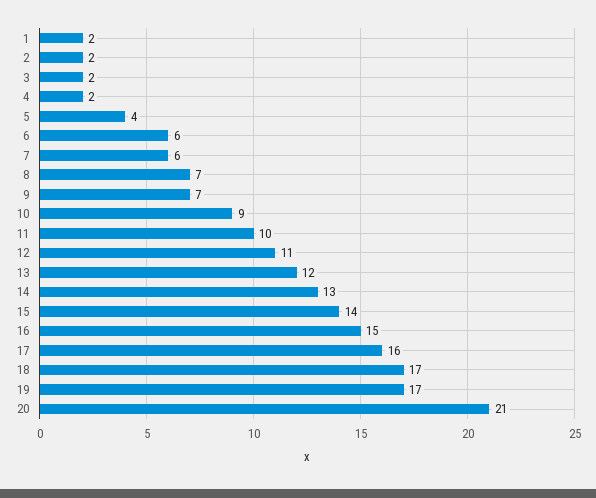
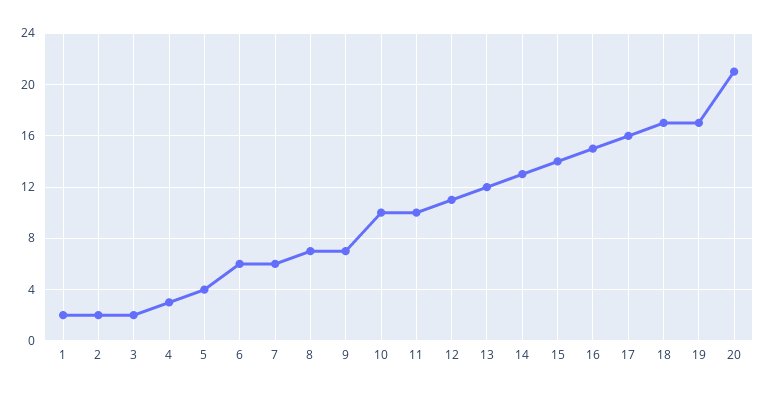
4: 2 -> 3
10: 9 -> 10

